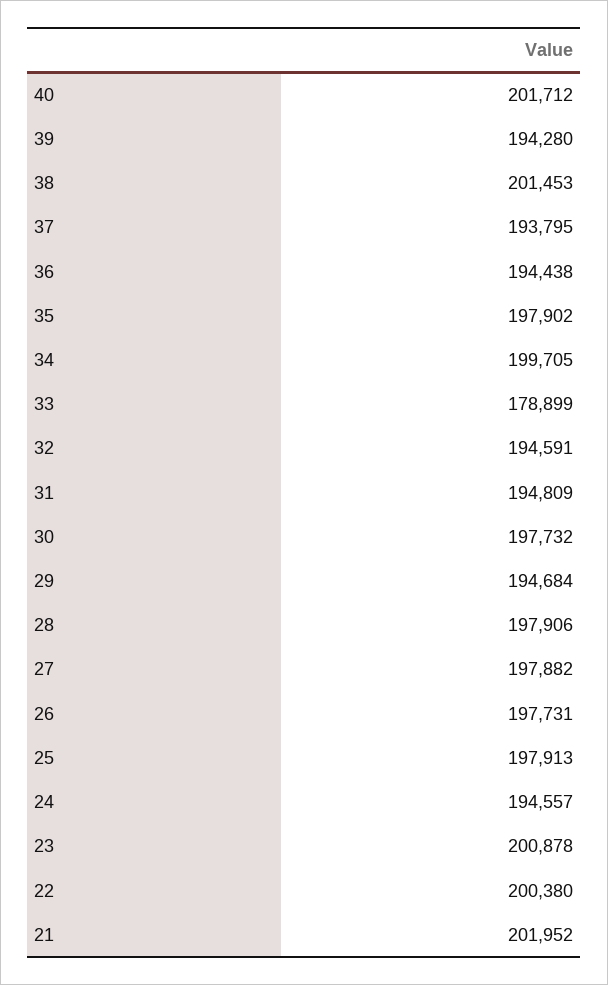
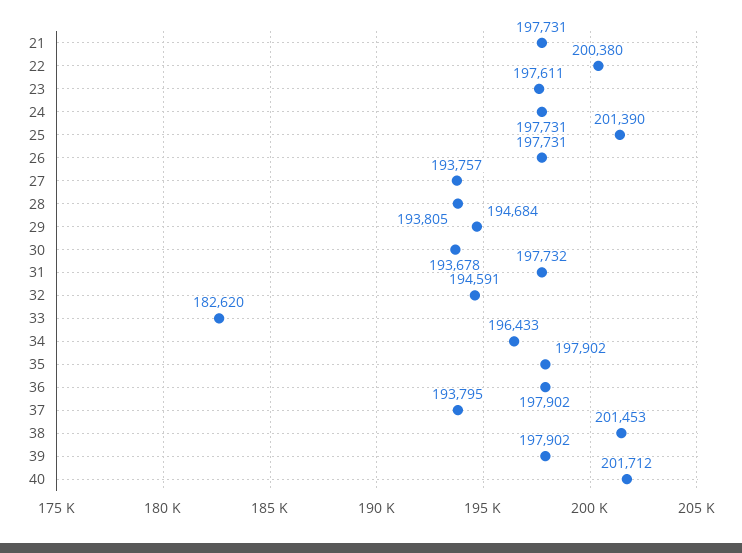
39: 194280 -> 197902
36: 194438 -> 197902
34: 199705 -> 196433
33: 178899 -> 182620
31: 194809 -> 197732
30: 197732 -> 193678
28: 197906 -> 193805
27: 197882 -> 193757
25: 197913 -> 201390
24: 194557 -> 197731
23: 200878 -> 197611
21: 201952 -> 197731

